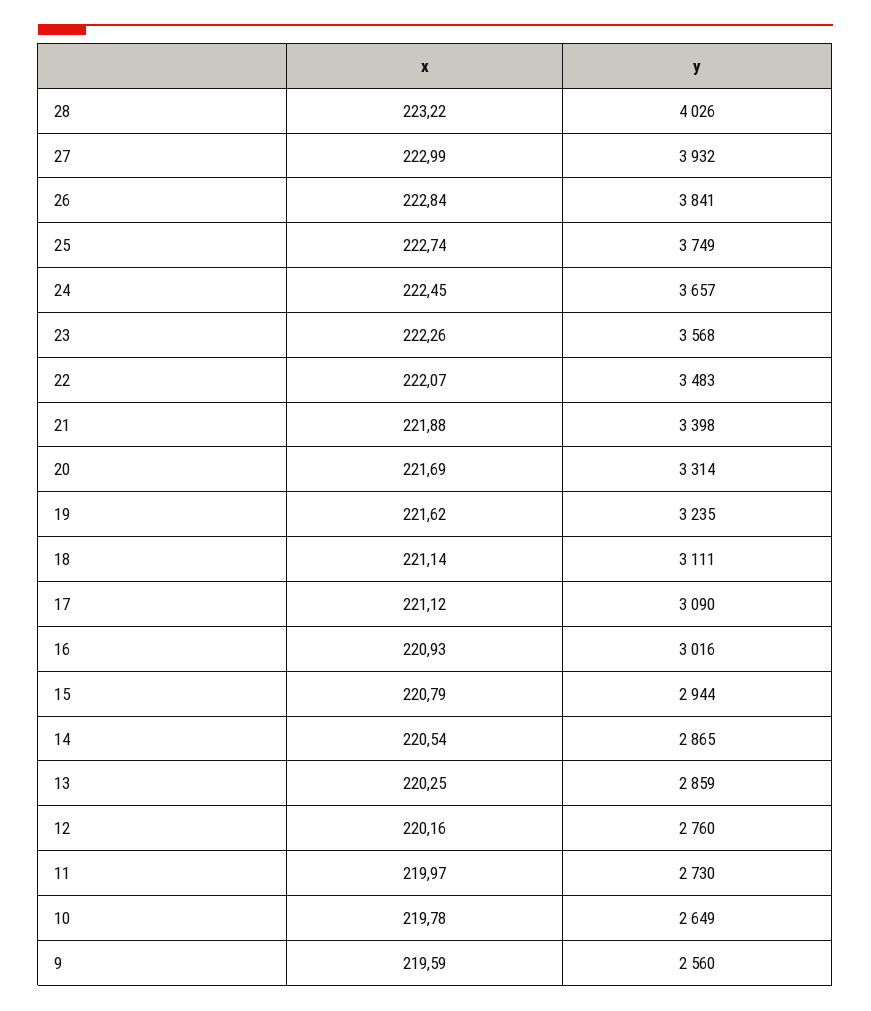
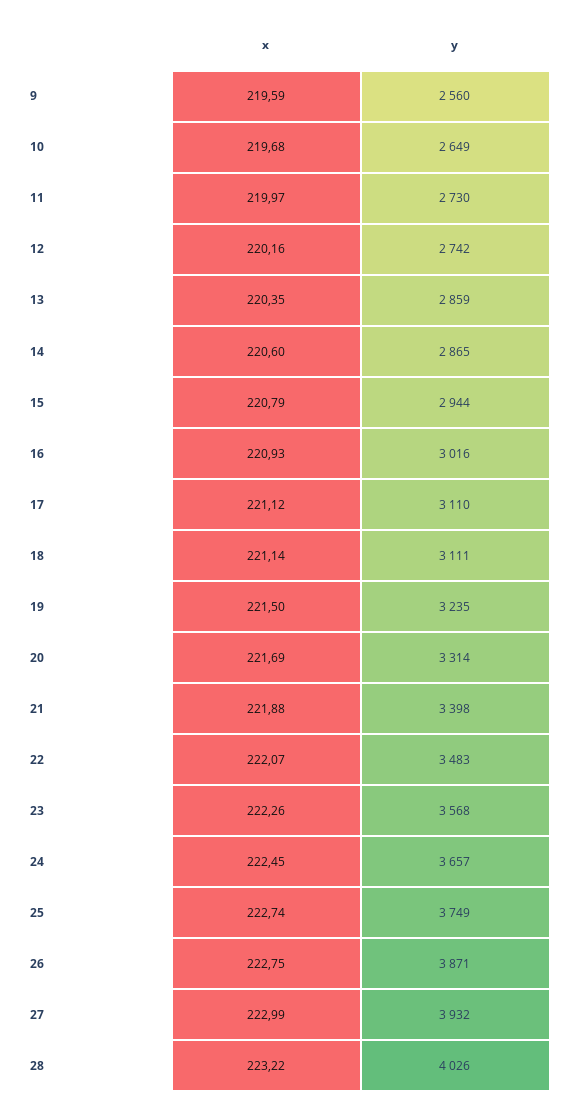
x, 26: 222.84 -> 222.75
y, 26: 3841 -> 3871
x, 19: 221.62 -> 221.5
y, 17: 3090 -> 3110
x, 14: 220.54 -> 220.6
x, 13: 220.25 -> 220.35
y, 12: 2760 -> 2742
x, 10: 219.78 -> 219.68

